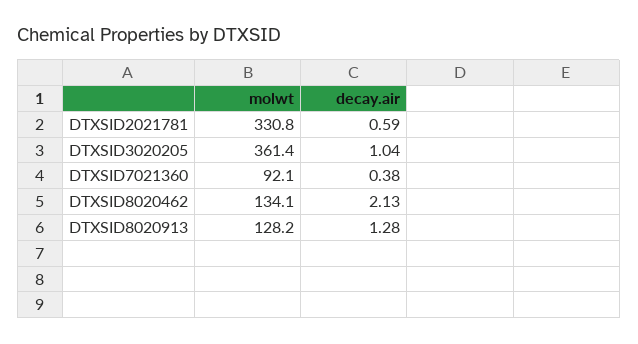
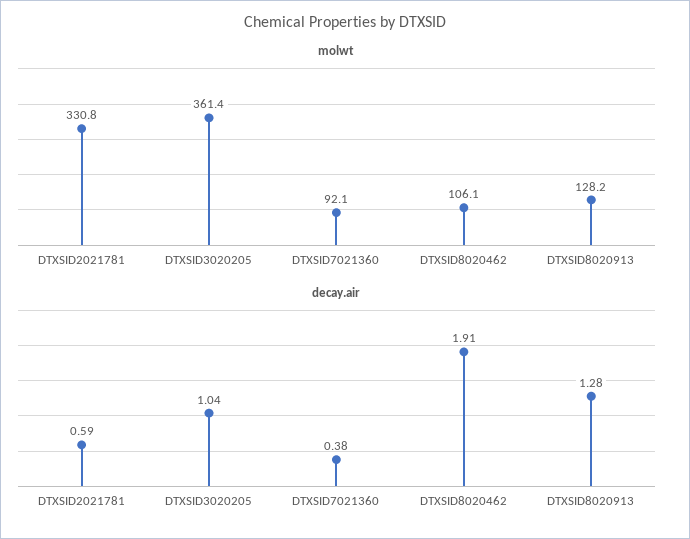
molwt, DTXSID8020462: 134.1 -> 106.1
decay.air, DTXSID8020462: 2.13 -> 1.91

